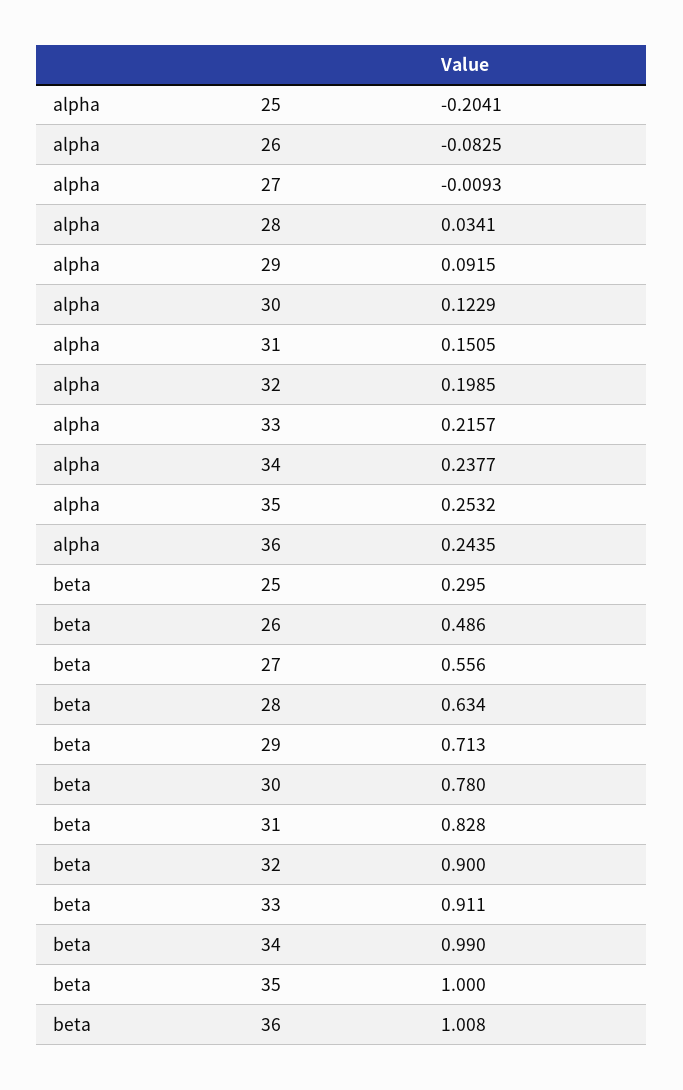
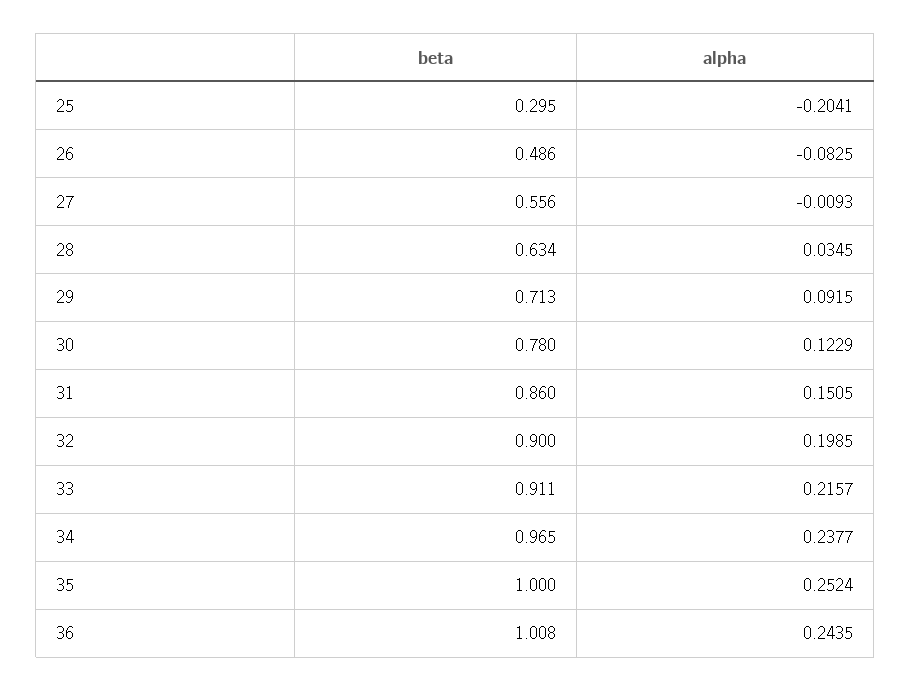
alpha, 28: 0.0341 -> 0.0345
alpha, 35: 0.2532 -> 0.2524
beta, 31: 0.828 -> 0.86
beta, 34: 0.99 -> 0.965

